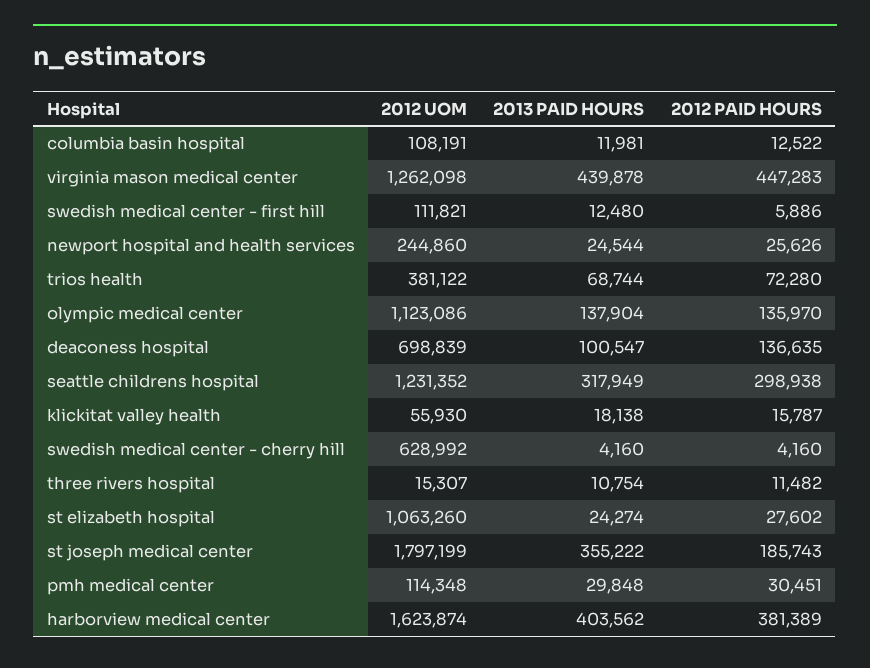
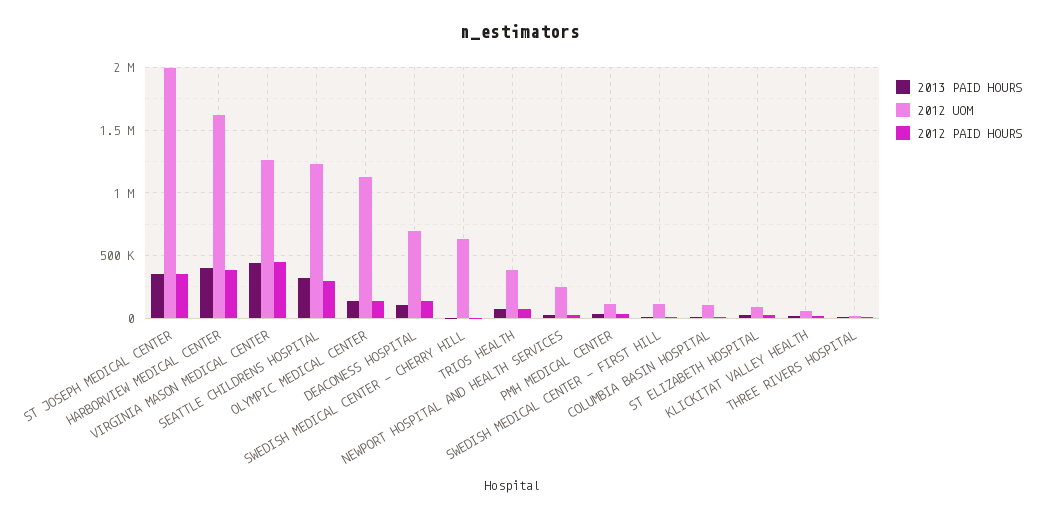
2012 UOM, st elizabeth hospital: 1063260 -> 100000
2012 UOM, st joseph medical center: 1797199 -> 2000000
2012 PAID HOURS, st joseph medical center: 185743 -> 350000

